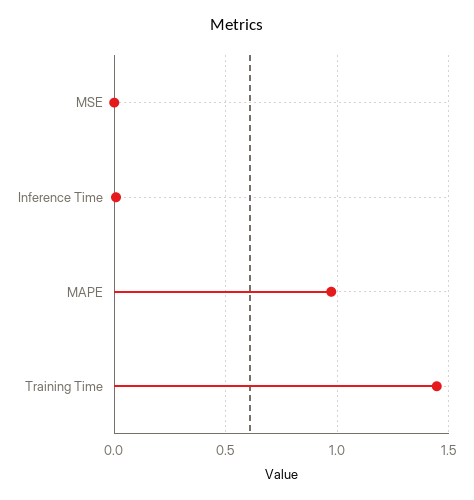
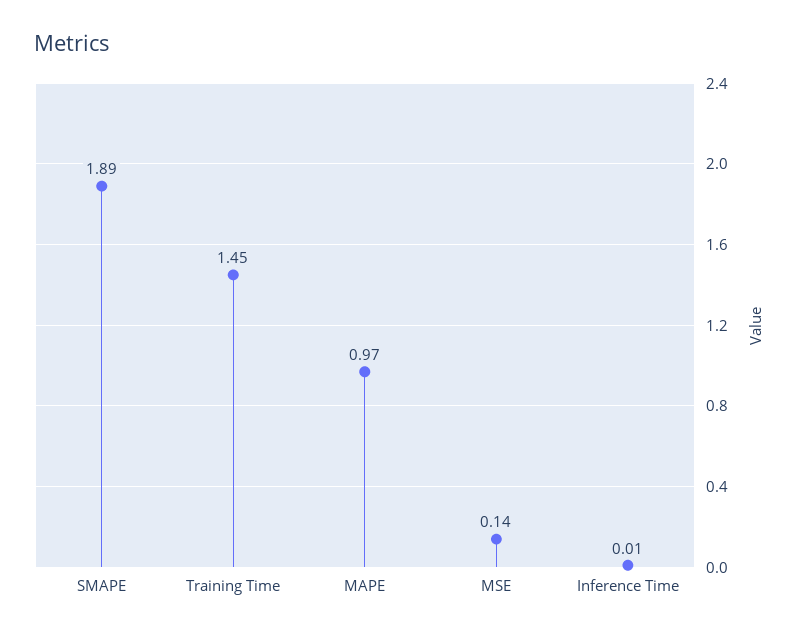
MSE: 0 -> 0.14
SMAPE: none -> 1.89

